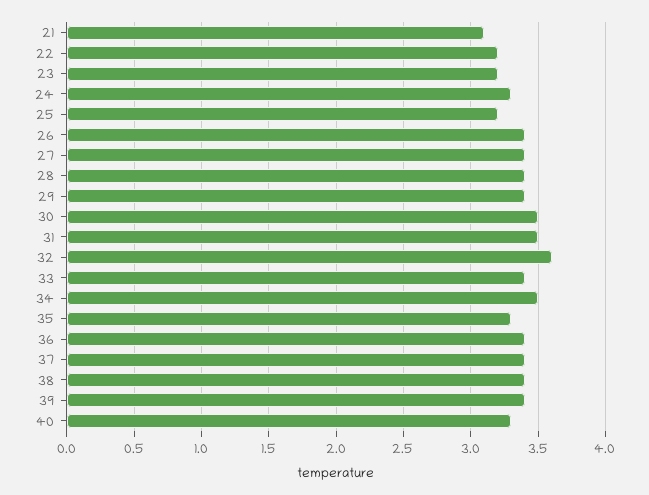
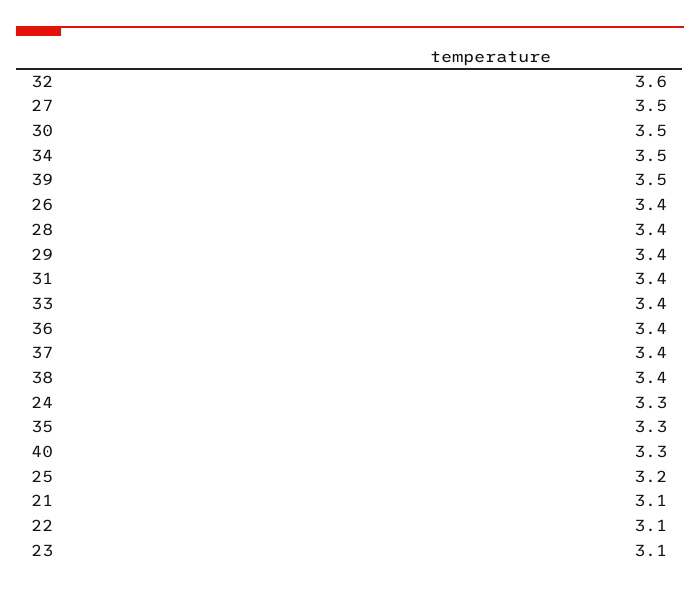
22: 3.2 -> 3.1
23: 3.2 -> 3.1
27: 3.4 -> 3.5
31: 3.5 -> 3.4
39: 3.4 -> 3.5

